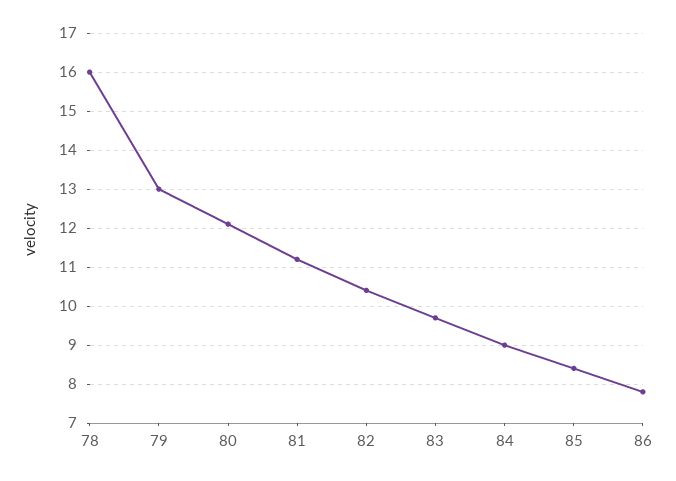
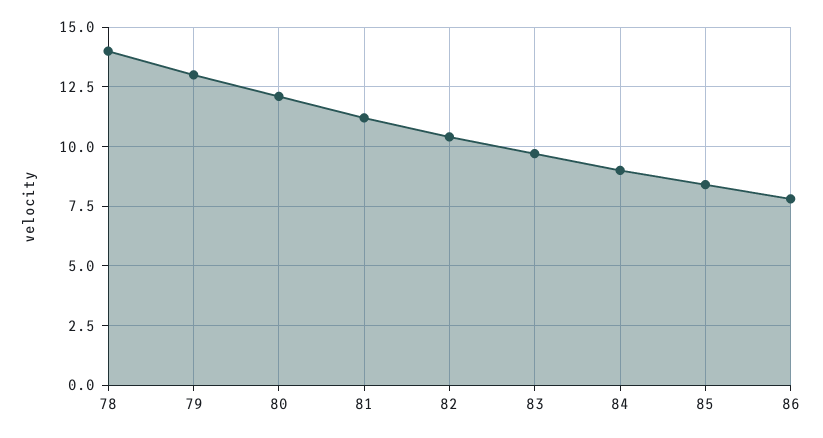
78: 16 -> 14

